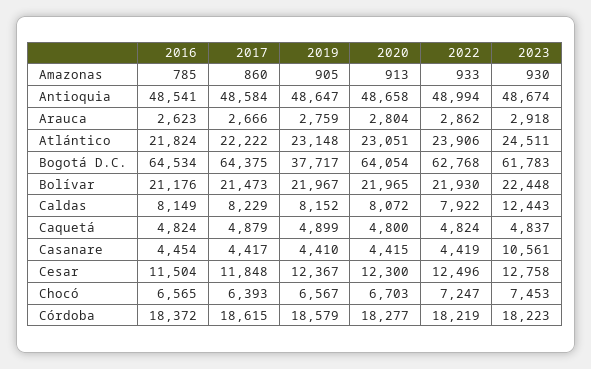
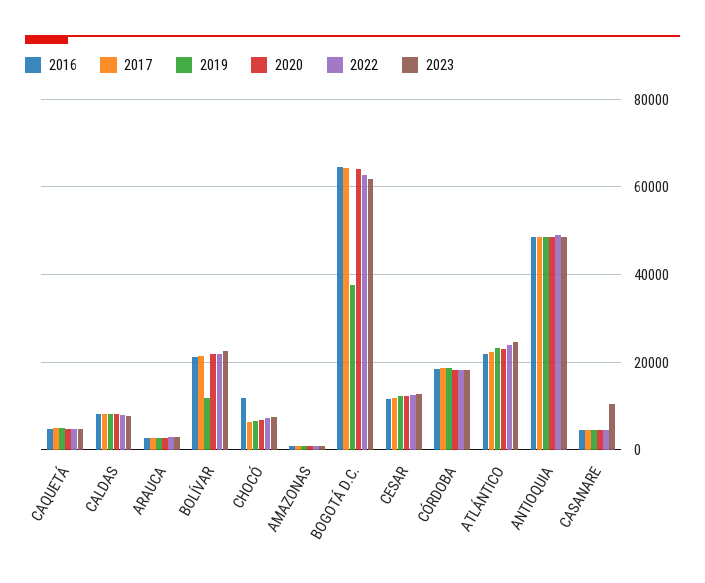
2019, Bolívar: 21967 -> 12000
2023, Caldas: 12443 -> 8000
2016, Chocó: 6565 -> 12000

